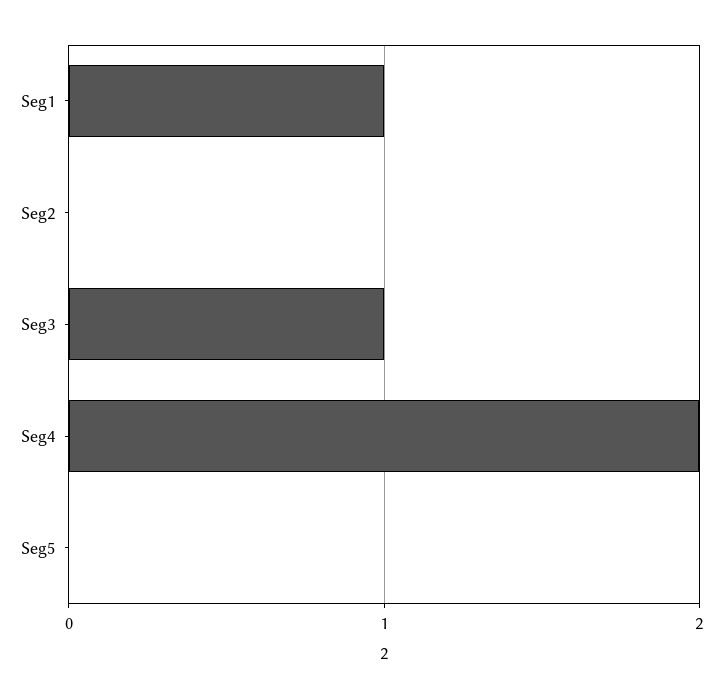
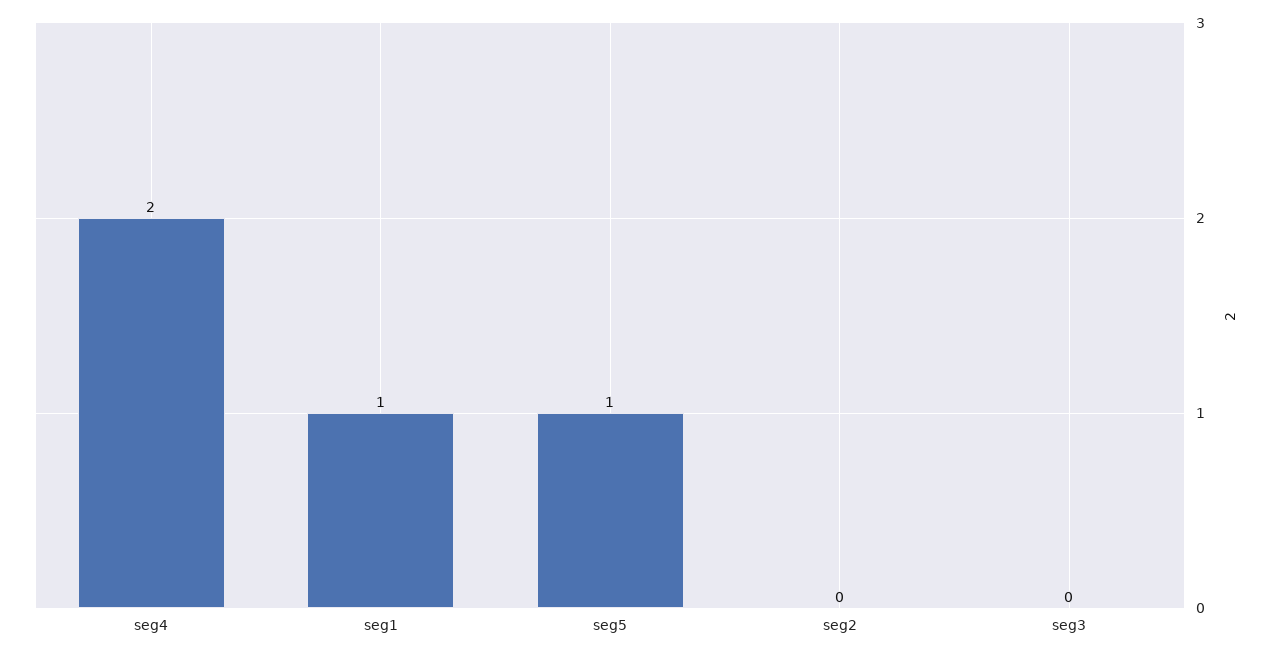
Seg3: 1 -> 0
Seg5: 0 -> 1

